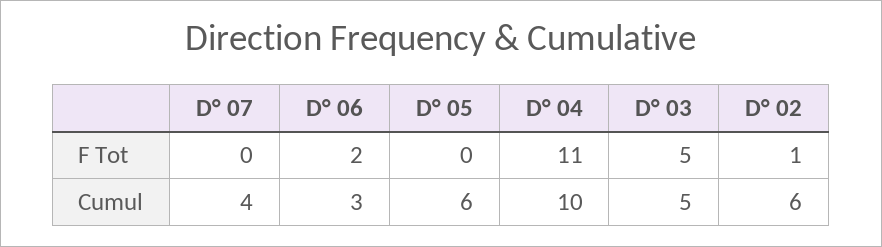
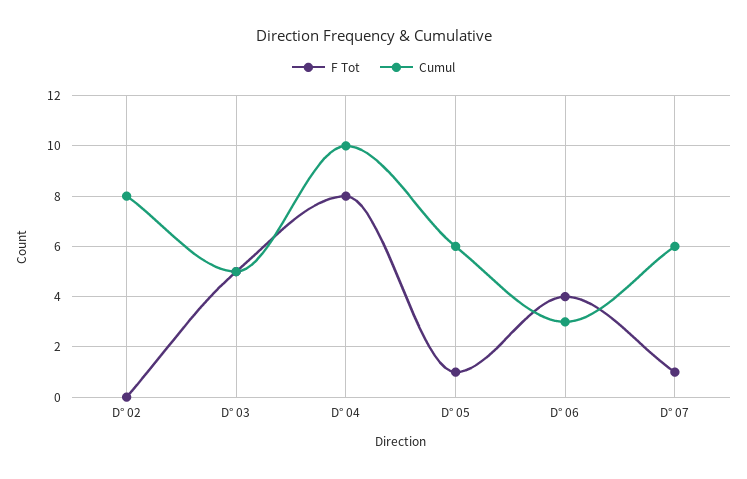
F Tot, D° 07: 0 -> 1
F Tot, D° 06: 2 -> 4
F Tot, D° 05: 0 -> 1
F Tot, D° 04: 11 -> 8
F Tot, D° 02: 1 -> 0
Cumul, D° 07: 4 -> 6
Cumul, D° 02: 6 -> 8

